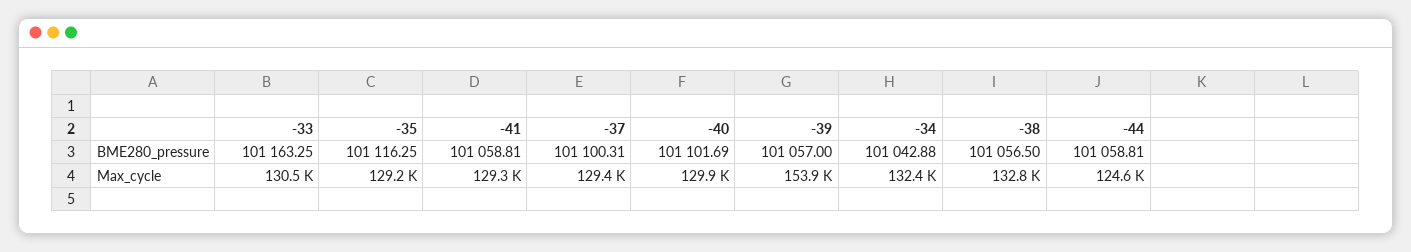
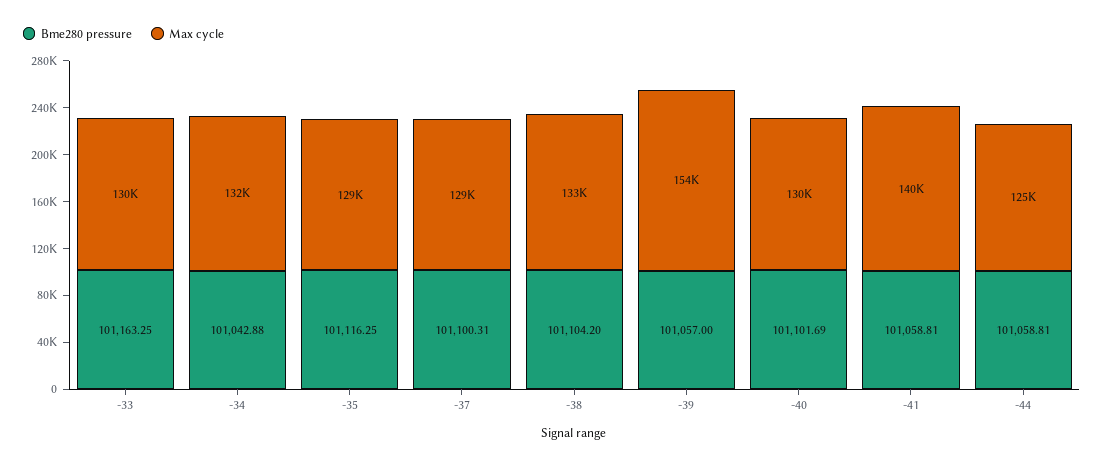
BME280_pressure, -38: 101056.5 -> 101104.2
Max_cycle, -41: 129300 -> 140000

